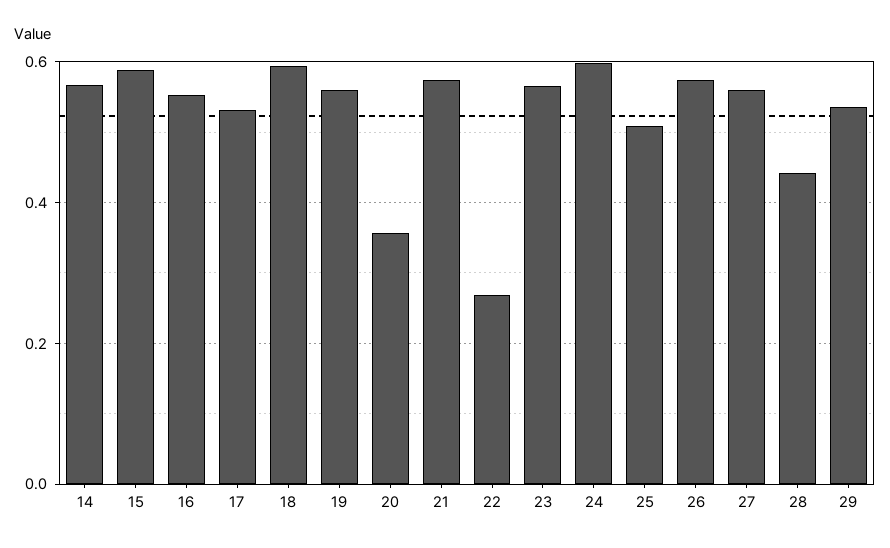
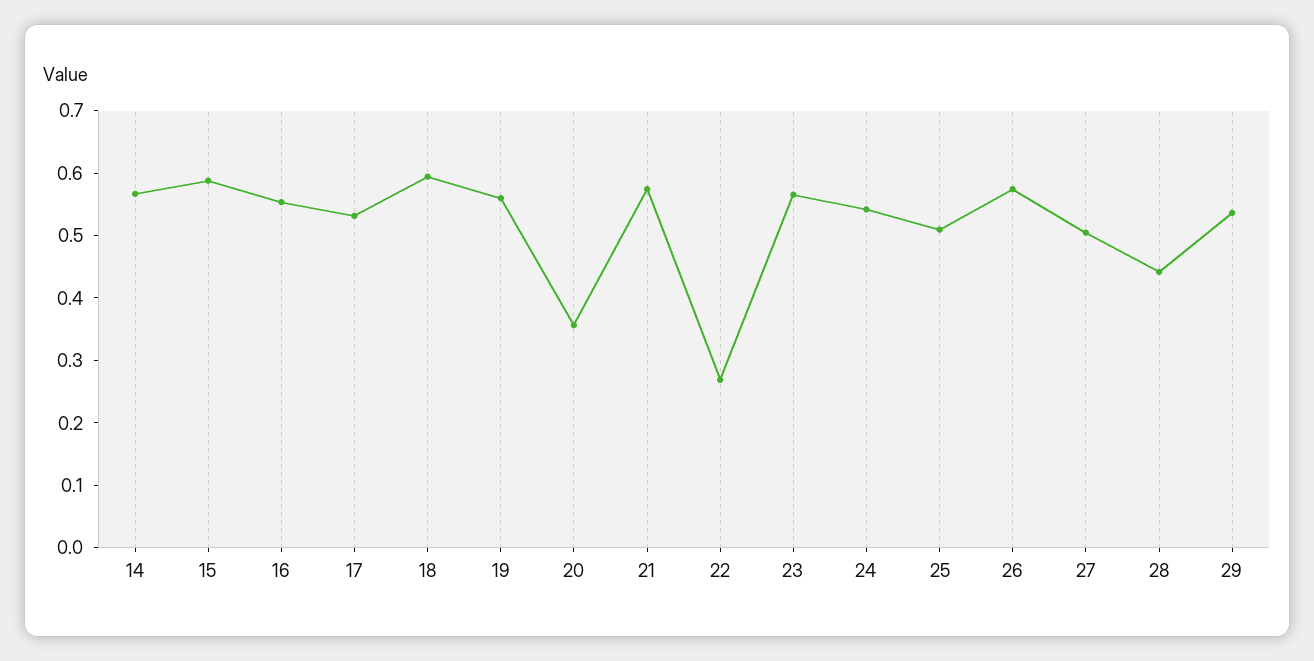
24: 0.6 -> 0.54
27: 0.56 -> 0.5

